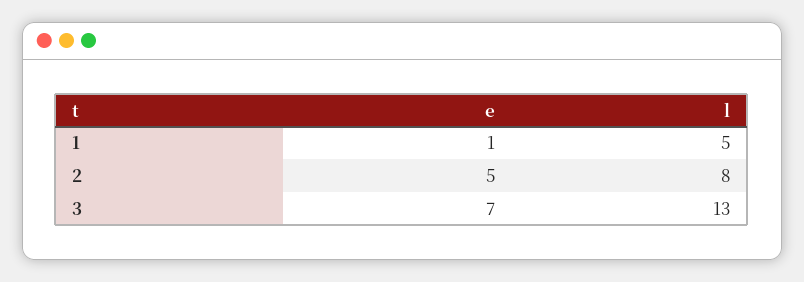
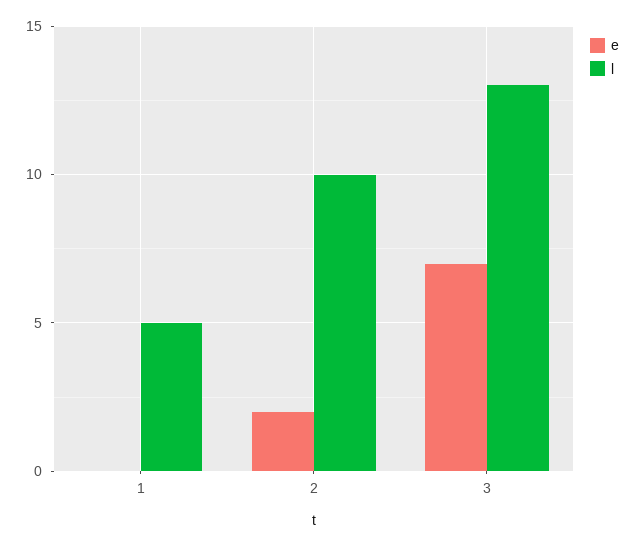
e, 1: 1 -> 0
e, 2: 5 -> 2
l, 2: 8 -> 10

